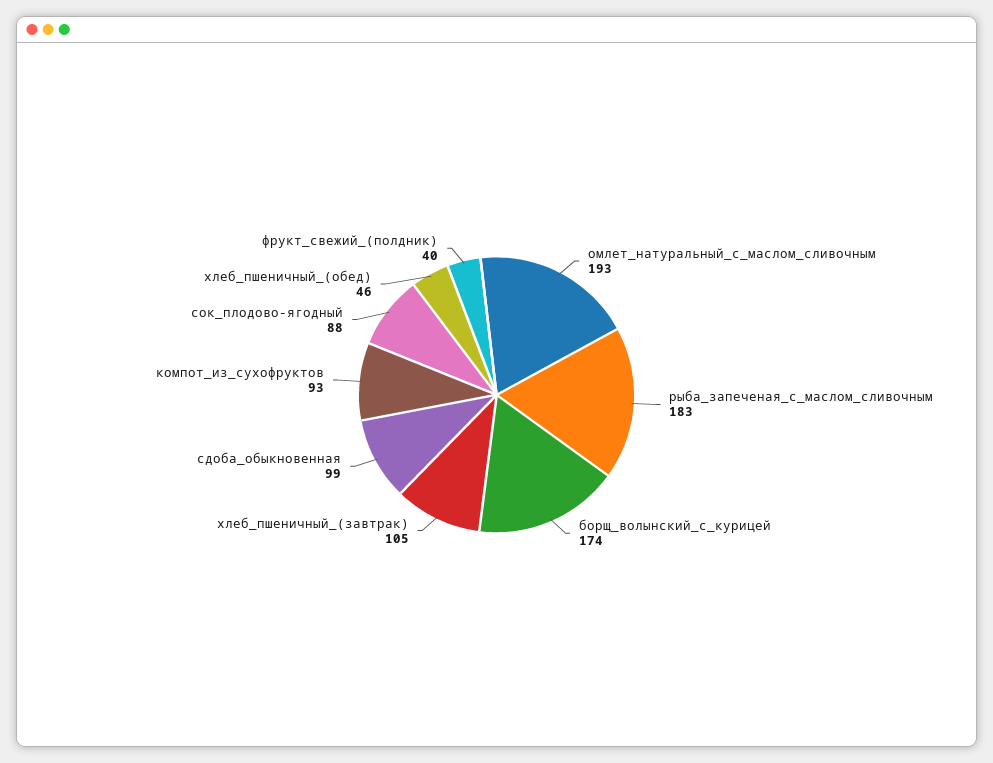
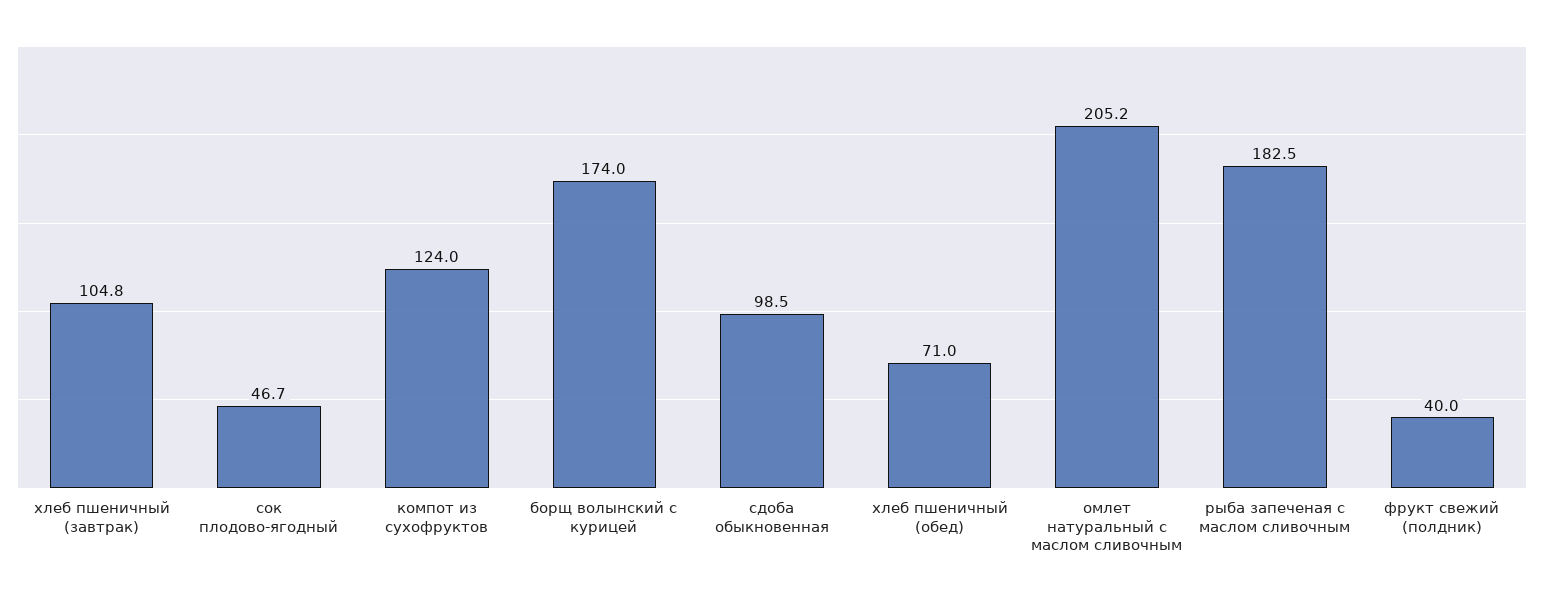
омлет_натуральный_с_маслом_сливочным: 193 -> 205.2
компот_из_сухофруктов: 93 -> 124
сок_плодово-ягодный: 88 -> 46.7
хлеб_пшеничный_(обед): 46 -> 71

